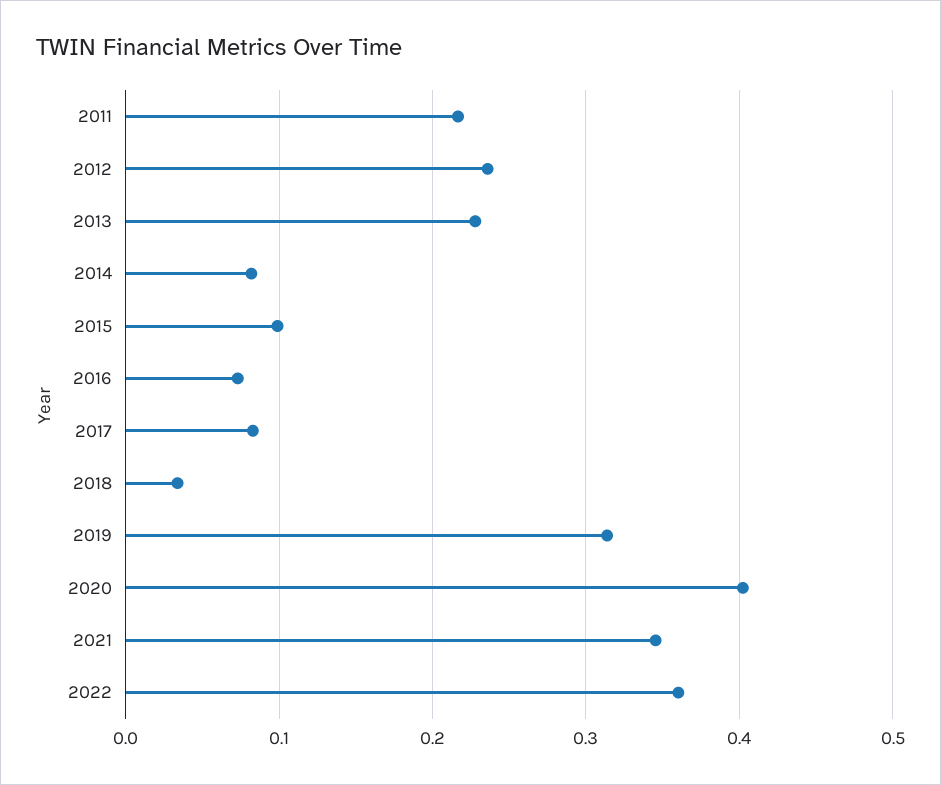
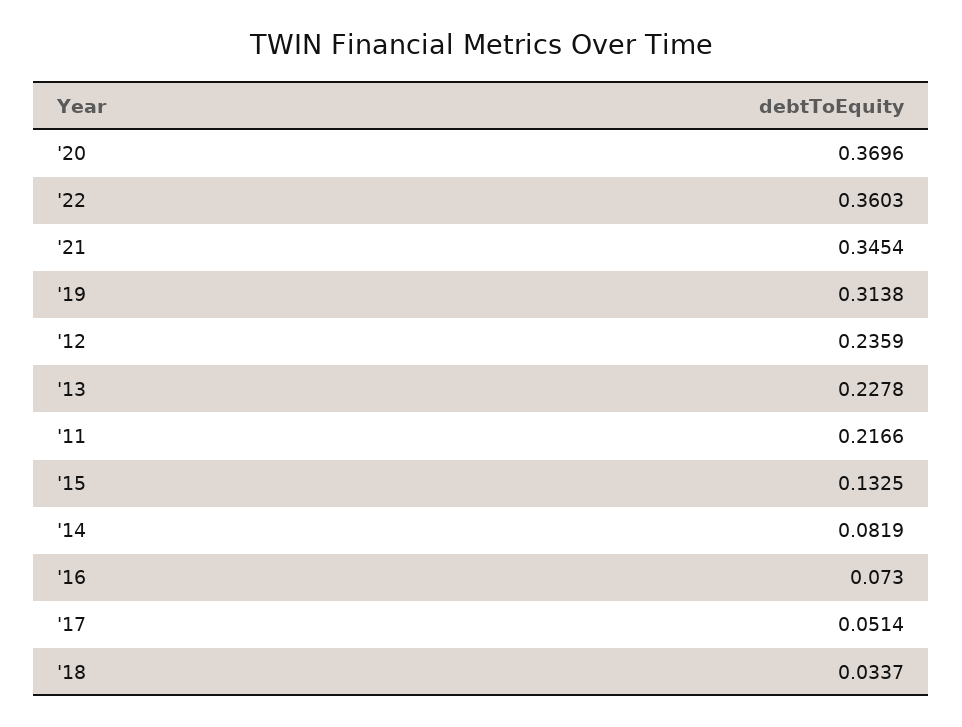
2015: 0.1 -> 0.1325
2017: 0.08 -> 0.0514
2020: 0.4 -> 0.3696

